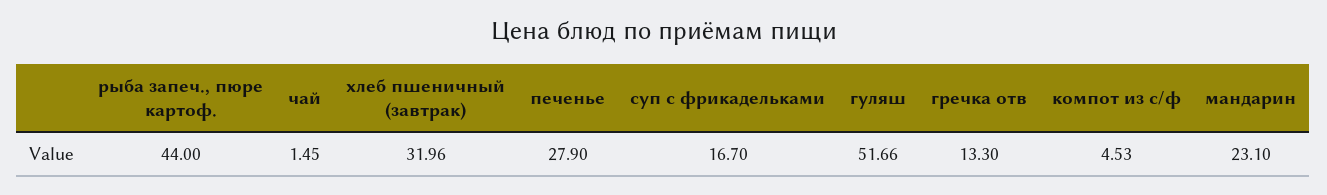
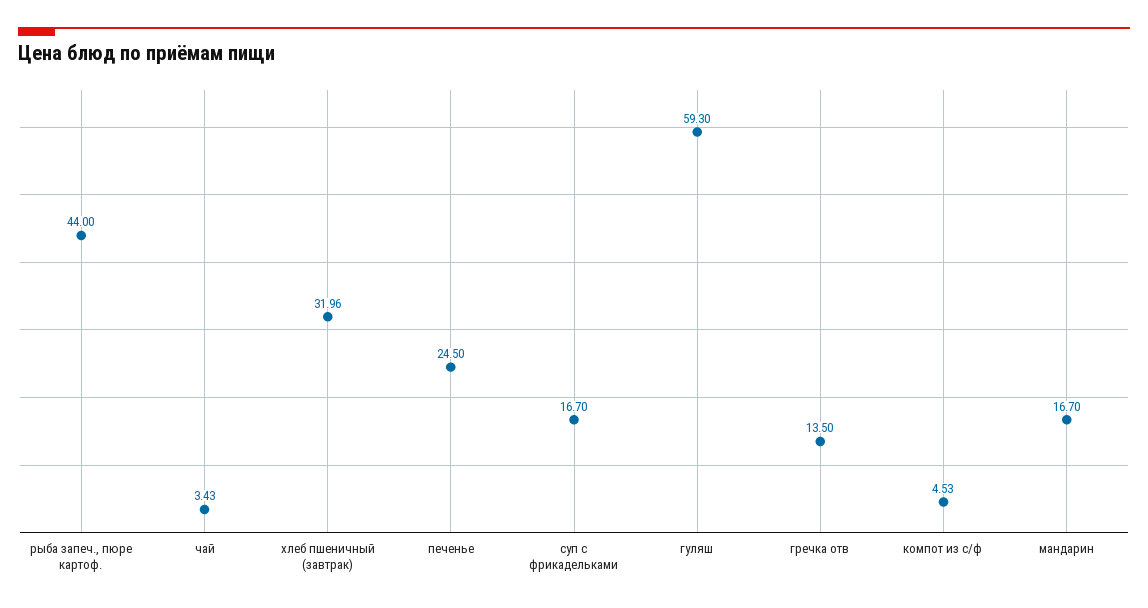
чай: 1.45 -> 3.43
печенье: 27.9 -> 24.5
гуляш: 51.66 -> 59.3
гречка отв: 13.3 -> 13.5
мандарин: 23.1 -> 16.7

